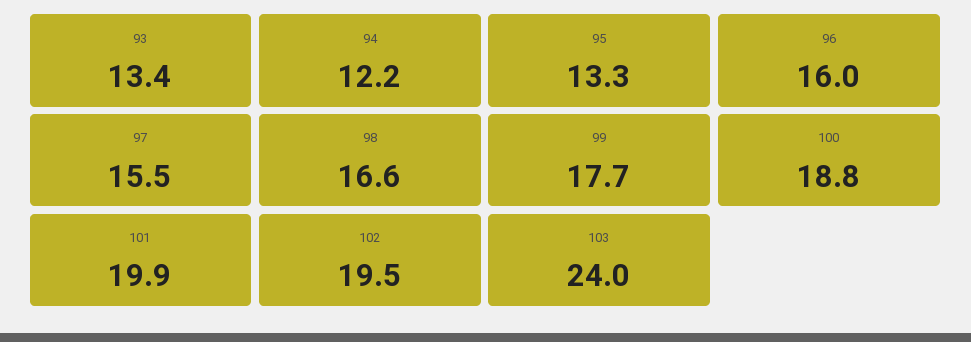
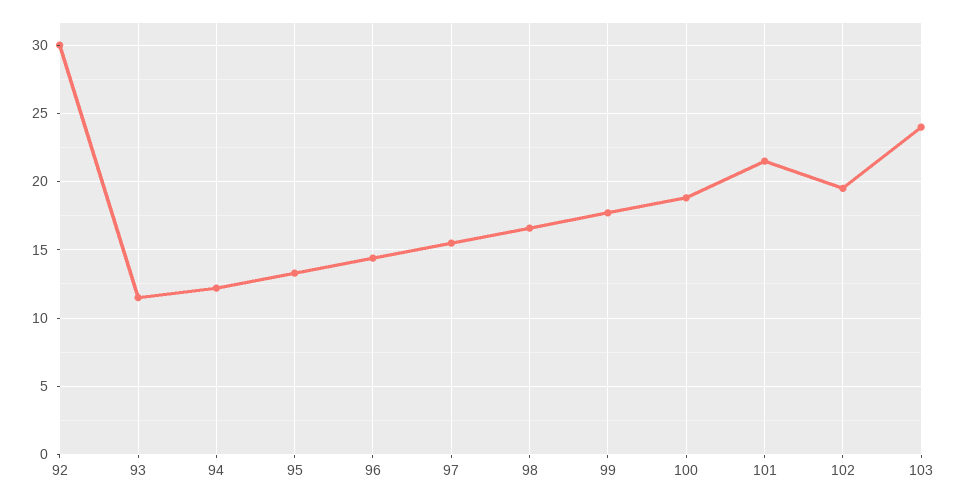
93: 13.4 -> 11.5
96: 16 -> 14.5
101: 19.9 -> 21.5
92: none -> 30

